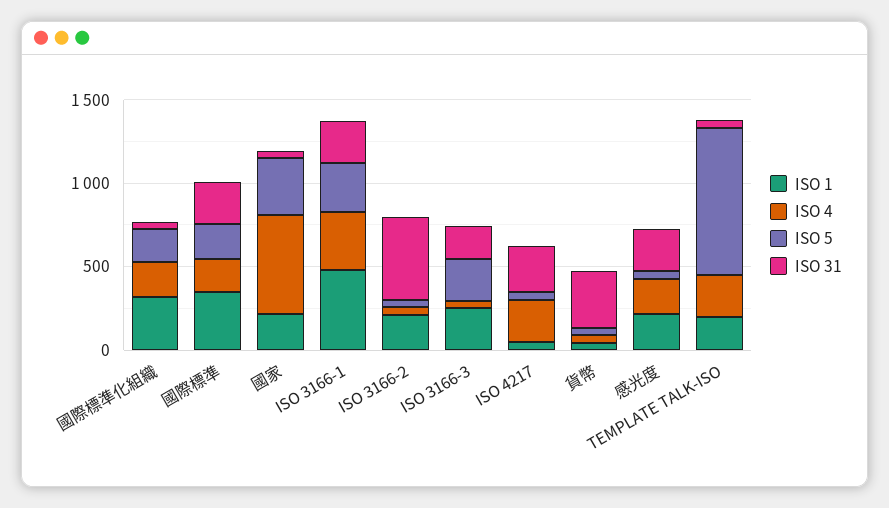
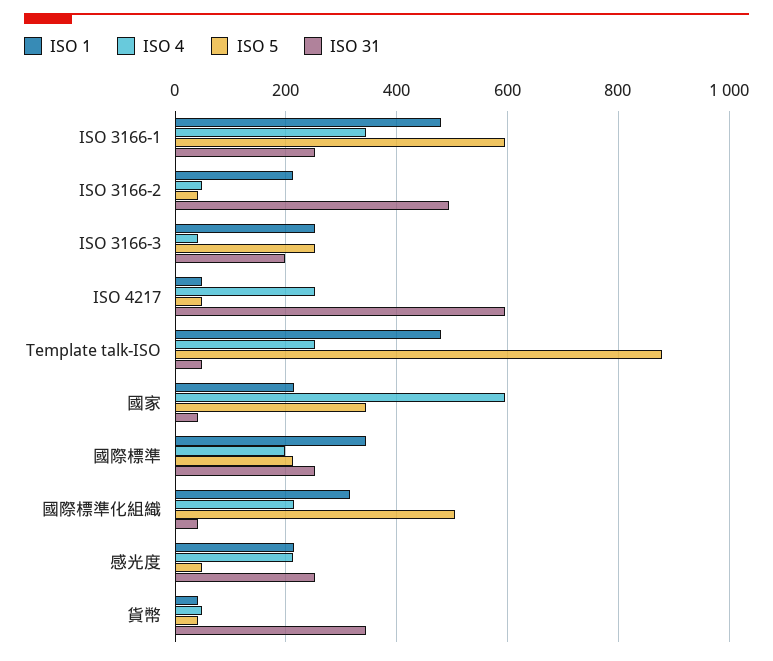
ISO 5, 國際標準化組織: 200 -> 500
ISO 5, ISO 3166-1: 300 -> 600
ISO 31, ISO 4217: 300 -> 600
ISO 1, TEMPLATE TALK-ISO: 200 -> 480

